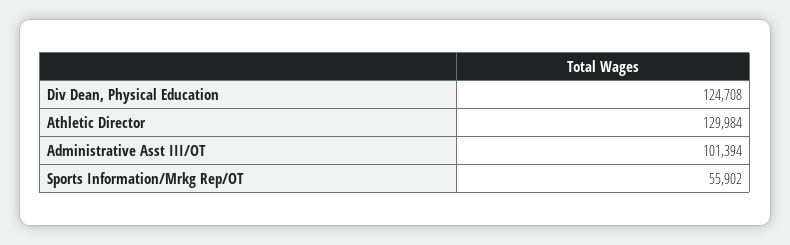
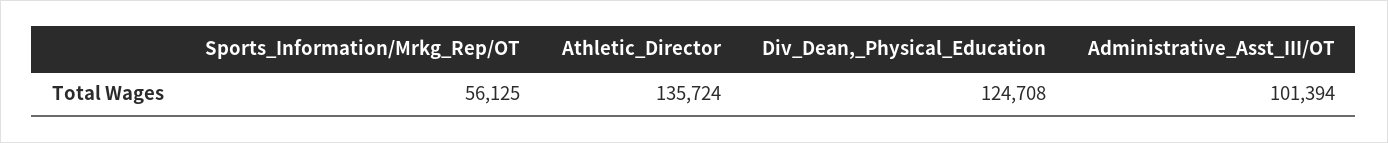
Athletic Director: 129984 -> 135724
Sports Information/Mrkg Rep/OT: 55902 -> 56125

